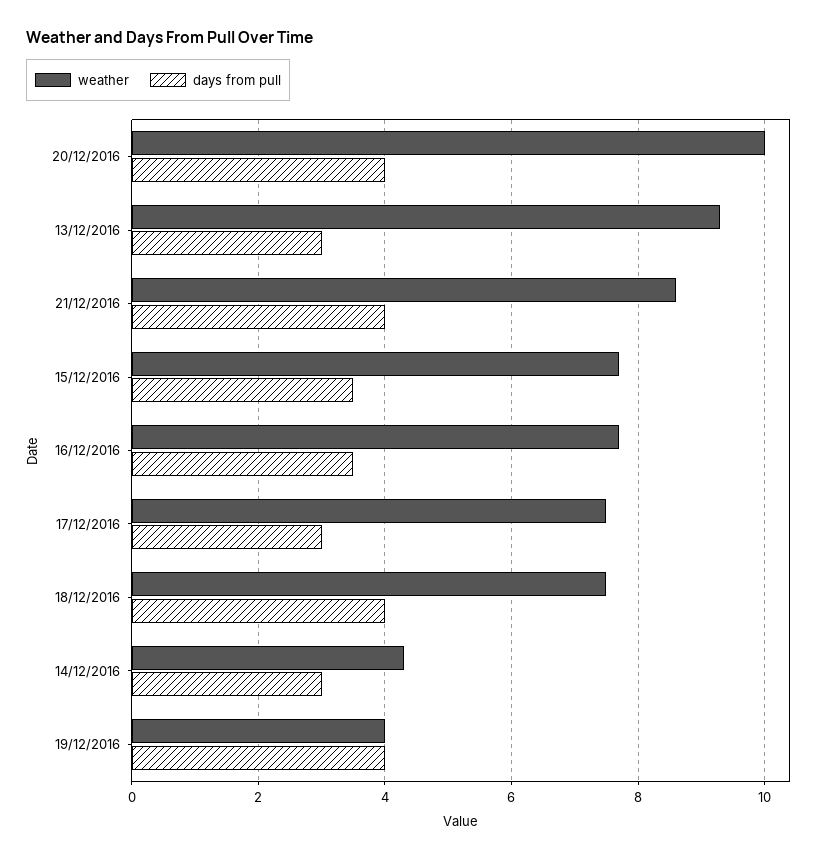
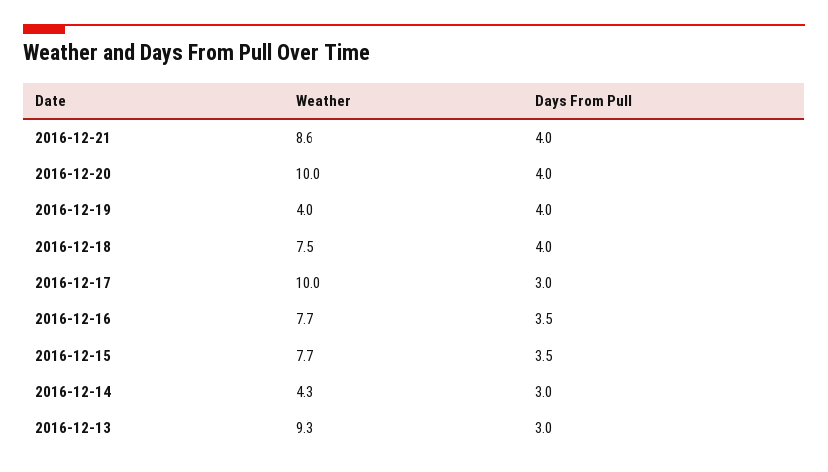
weather, 17/12/2016: 7.5 -> 10

